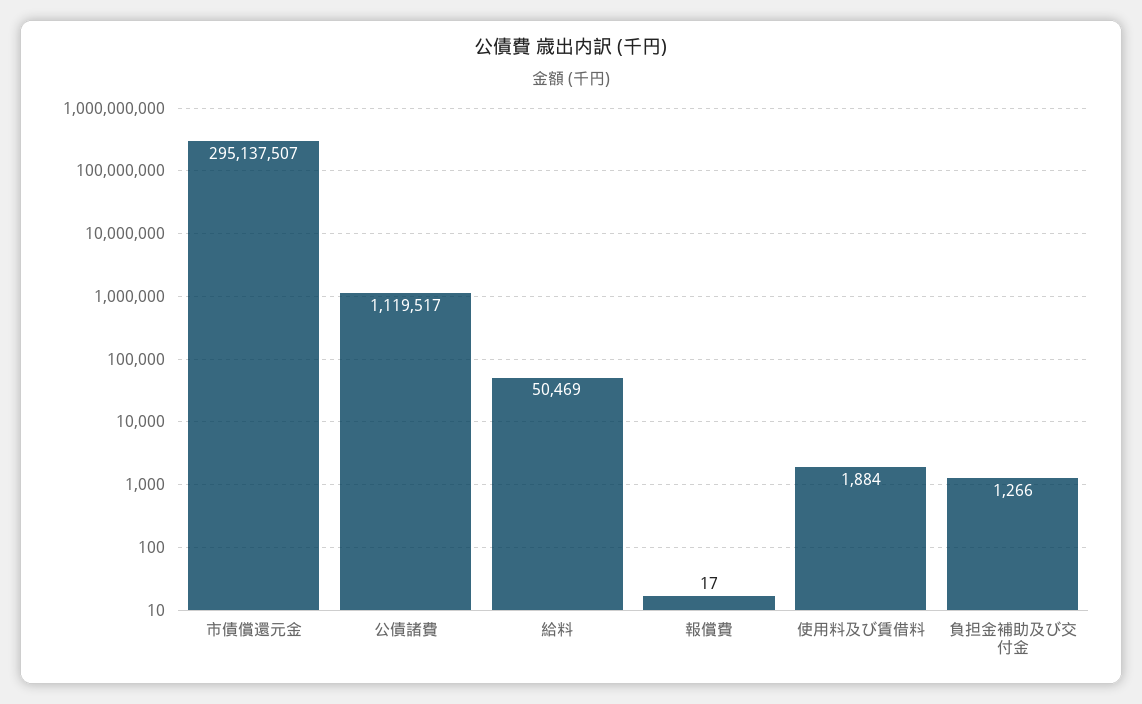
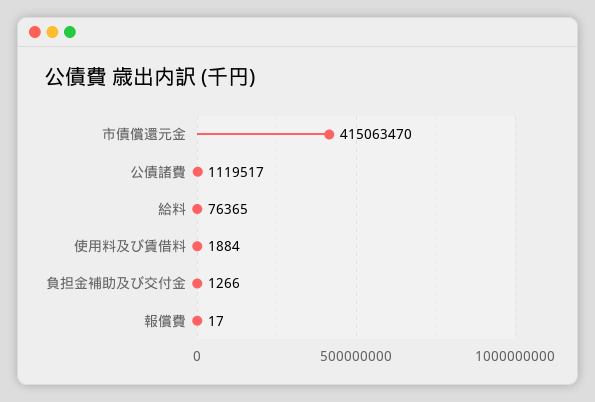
市債償還元金: 295137507 -> 415063470
給料: 50469 -> 76365

